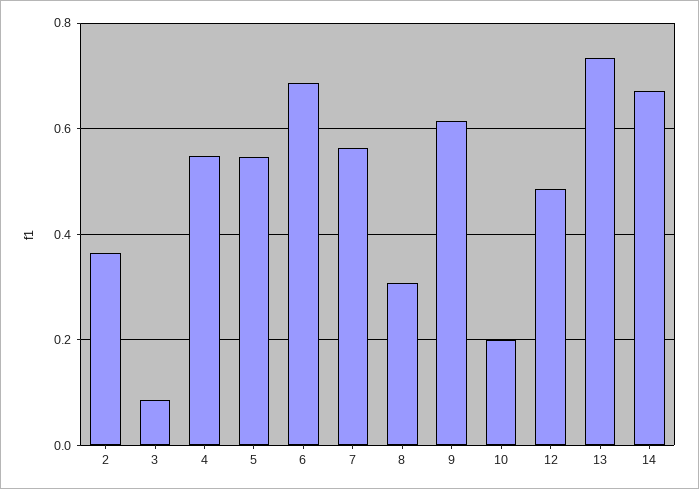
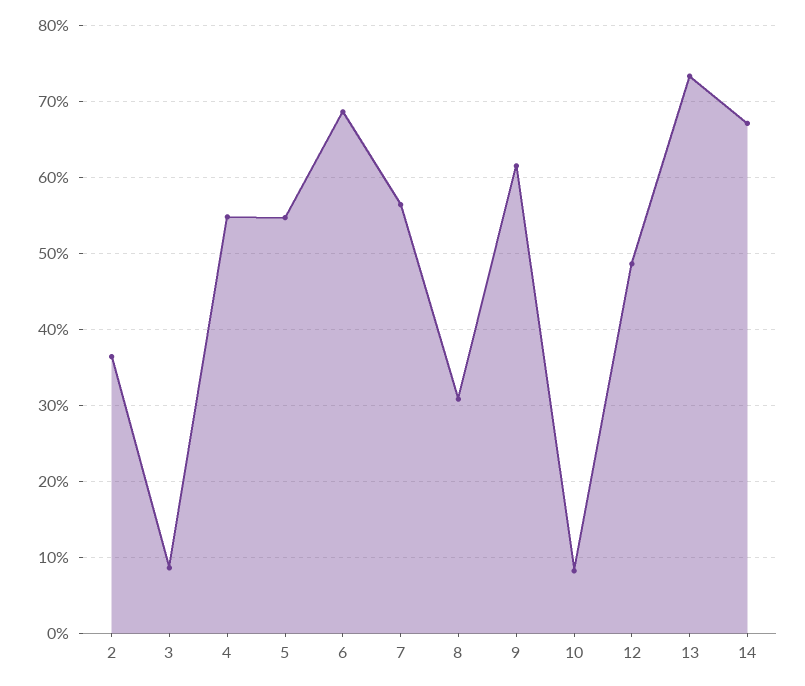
10: 0.2 -> 0.08

